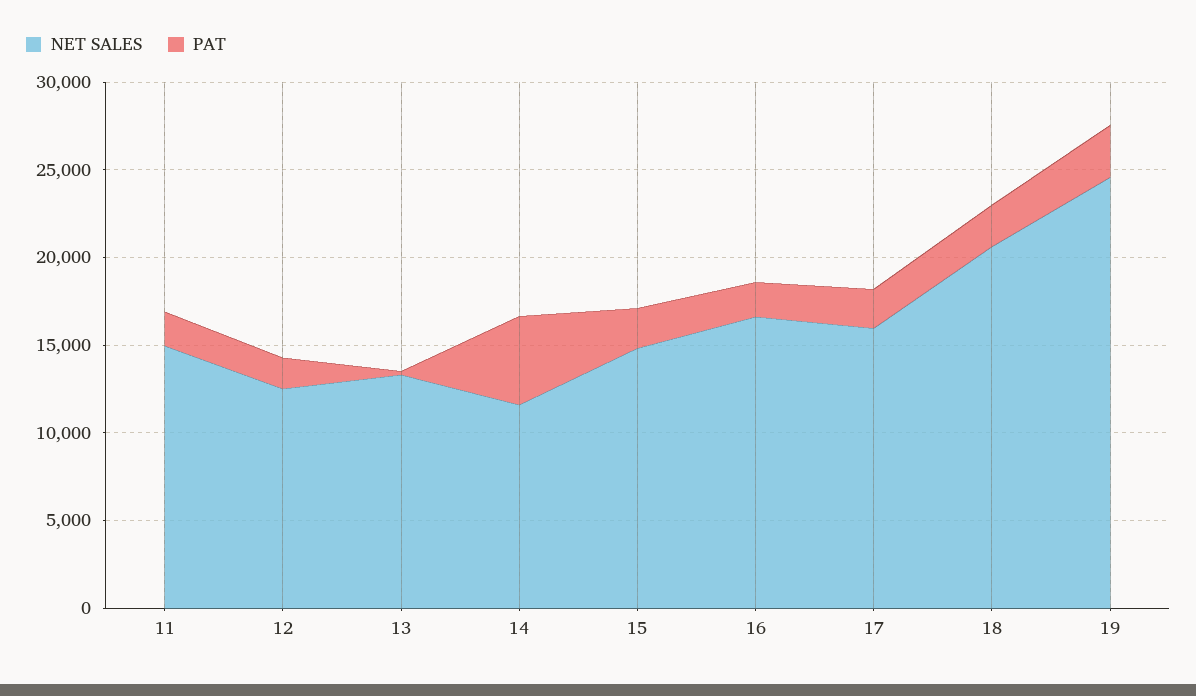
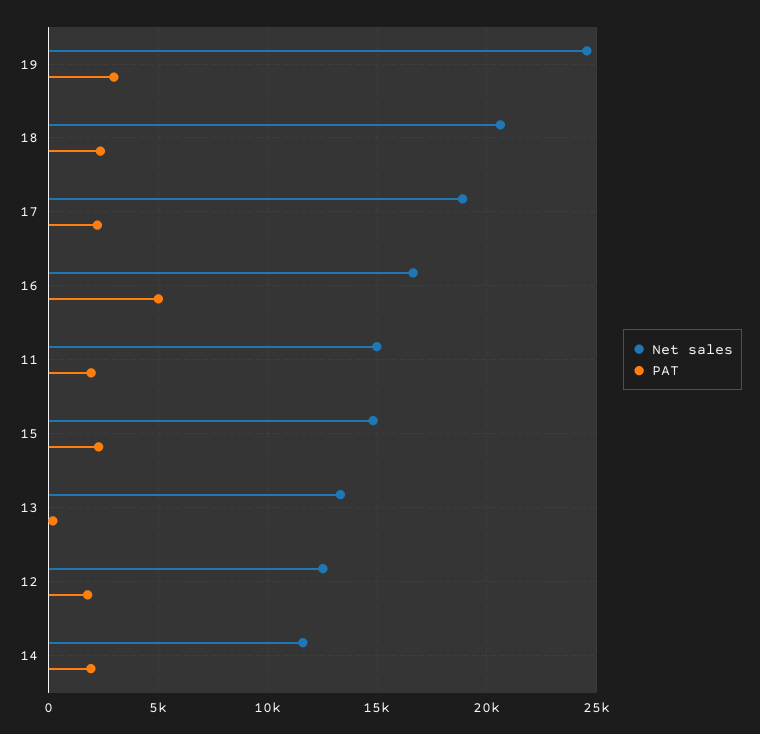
PAT, 14: 5000 -> 2000
PAT, 16: 2000 -> 5000
NET SALES, 17: 16000 -> 19000

